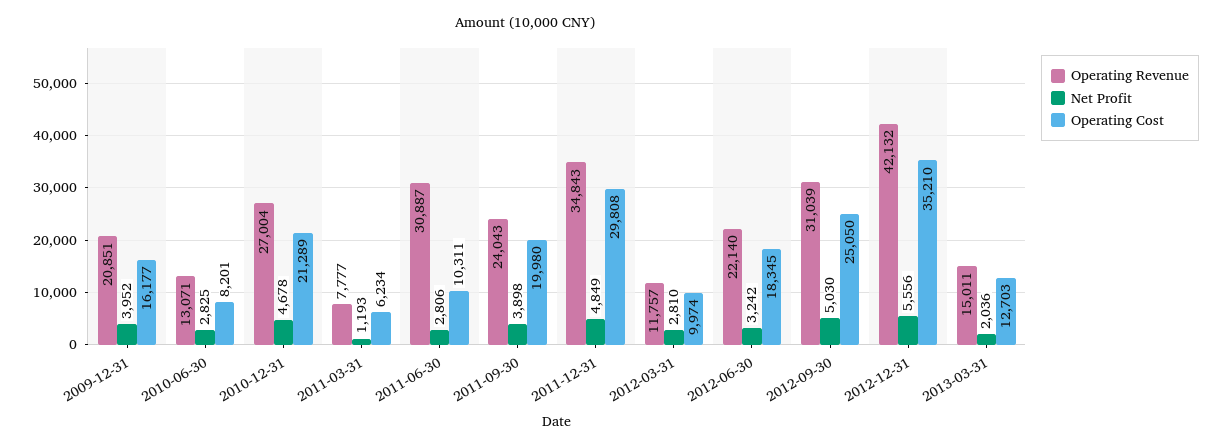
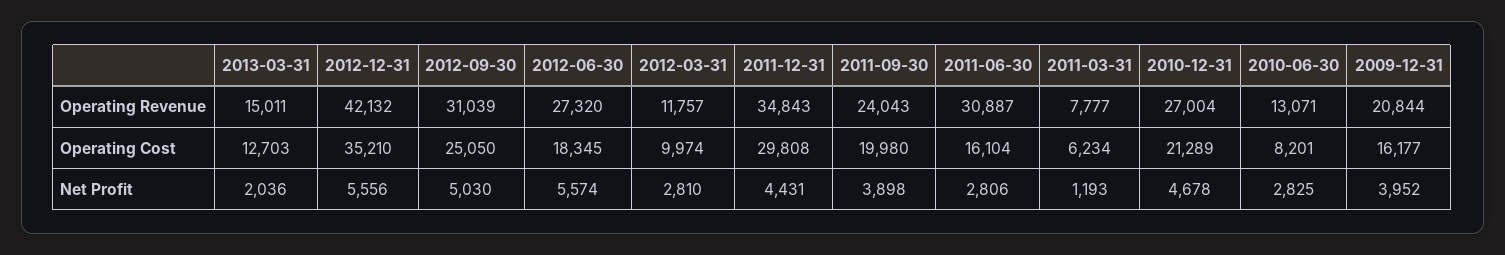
Operating Revenue, 2009-12-31: 20851 -> 20844
Operating Cost, 2011-06-30: 10311 -> 16104
Net Profit, 2011-12-31: 4849 -> 4431
Operating Revenue, 2012-06-30: 22140 -> 27320
Net Profit, 2012-06-30: 3242 -> 5574

